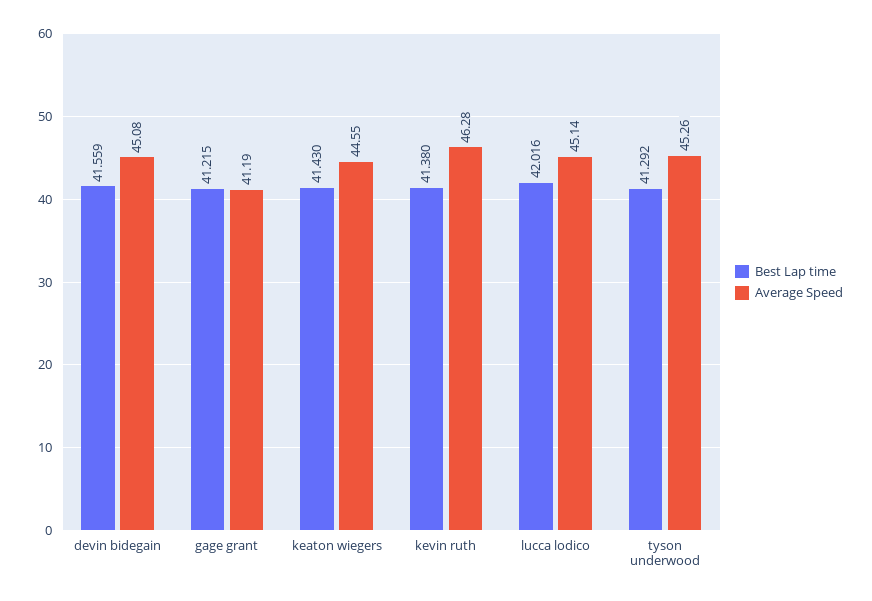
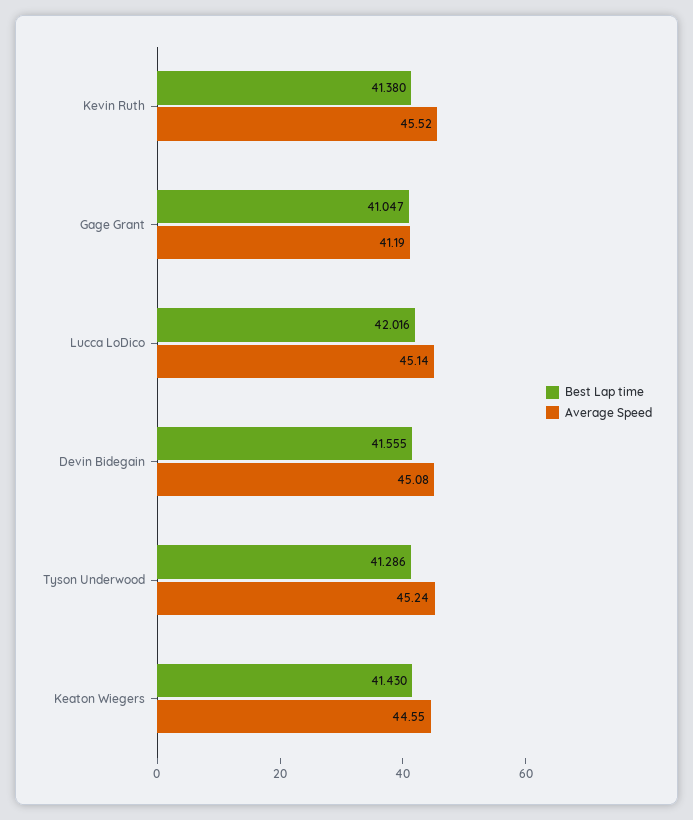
Best Lap time, devin bidegain: 41.559 -> 41.555
Best Lap time, gage grant: 41.215 -> 41.047
Average Speed, kevin ruth: 46.28 -> 45.52
Best Lap time, tyson underwood: 41.292 -> 41.286
Average Speed, tyson underwood: 45.26 -> 45.24

